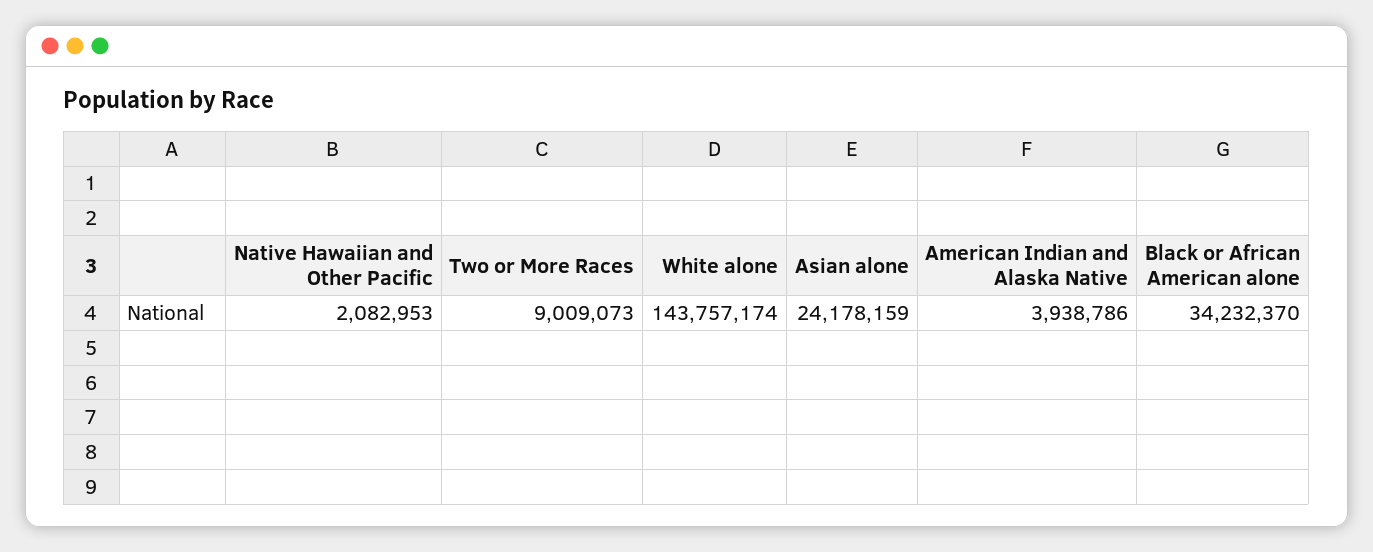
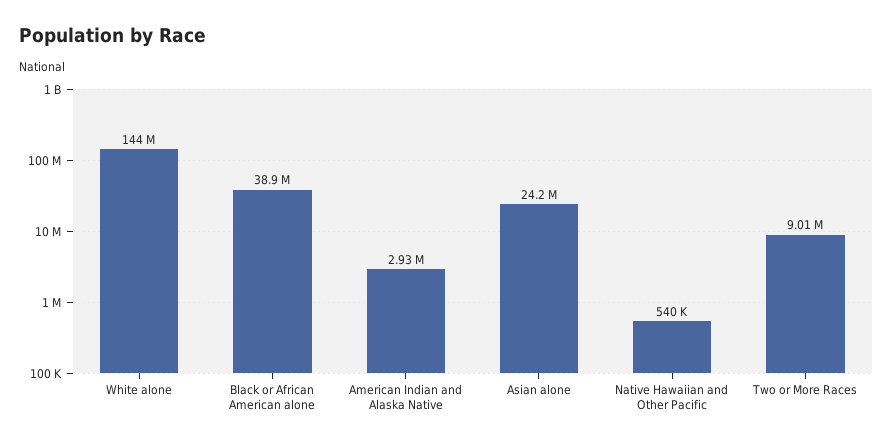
Native Hawaiian and Other Pacific: 2082953 -> 540000
American Indian and Alaska Native: 3938786 -> 2930000
Black or African American alone: 34232370 -> 38900000

